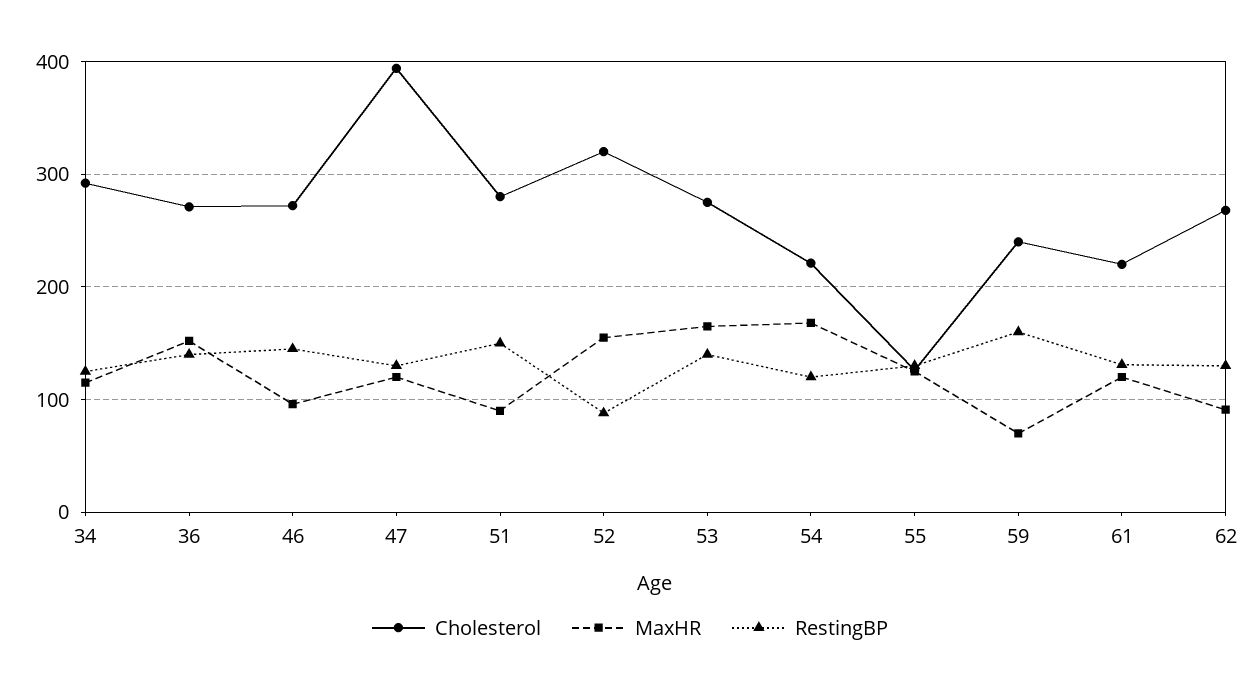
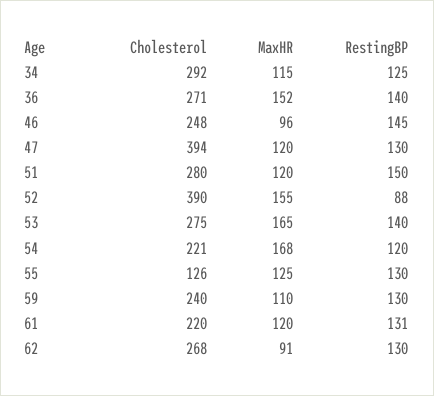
Cholesterol, 46: 270 -> 248
MaxHR, 51: 90 -> 120
Cholesterol, 52: 320 -> 390
MaxHR, 59: 70 -> 110
RestingBP, 59: 160 -> 130

